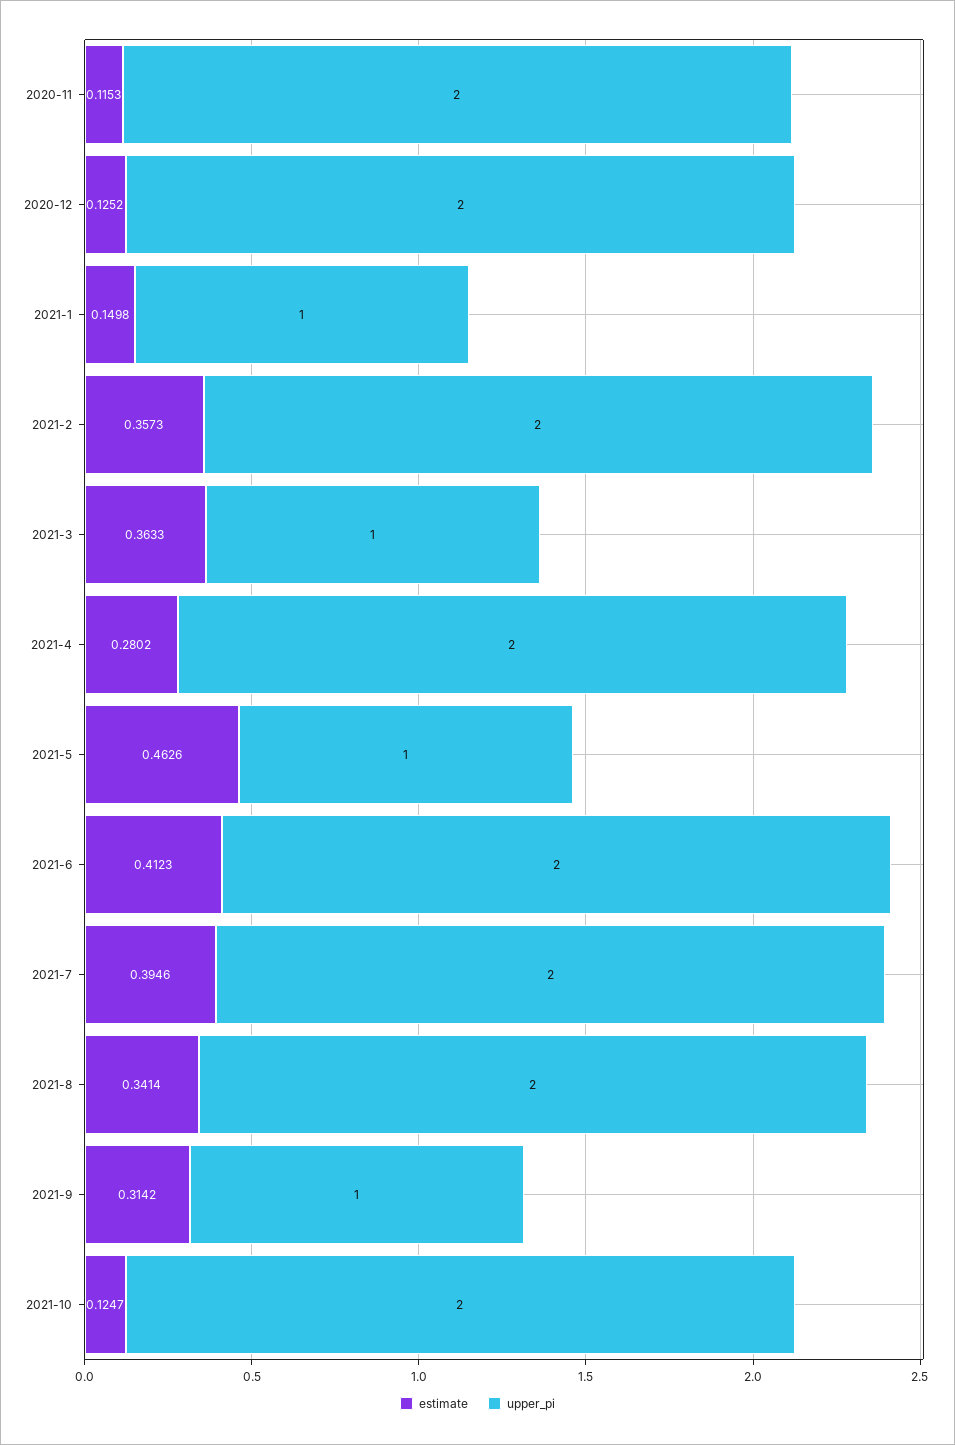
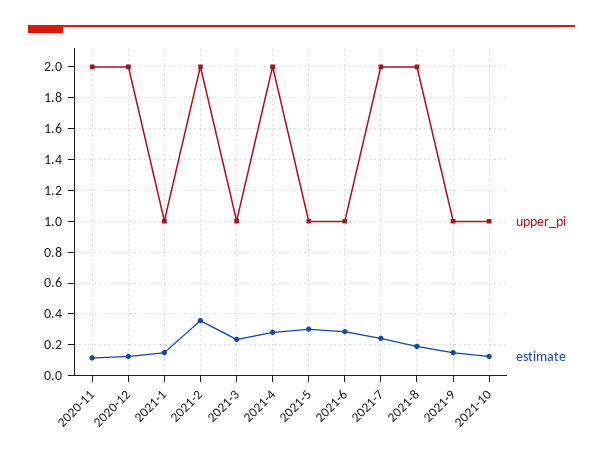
estimate, 2021-3: 0.3633 -> 0.25
estimate, 2021-5: 0.4626 -> 0.3
estimate, 2021-6: 0.4123 -> 0.3
upper_pi, 2021-6: 2 -> 1
estimate, 2021-7: 0.3946 -> 0.25
estimate, 2021-8: 0.3414 -> 0.2
estimate, 2021-9: 0.3142 -> 0.15
upper_pi, 2021-10: 2 -> 1

